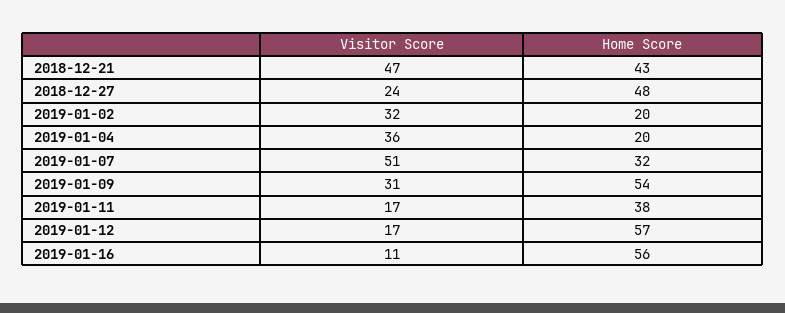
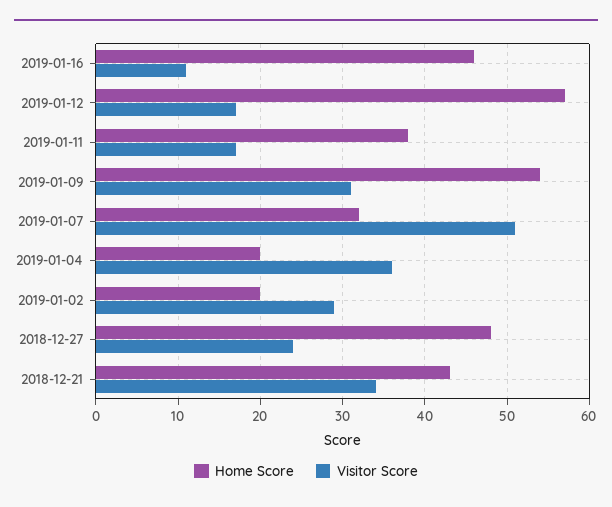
Visitor Score, 2018-12-21: 47 -> 34
Visitor Score, 2019-01-02: 32 -> 29
Home Score, 2019-01-16: 56 -> 46

